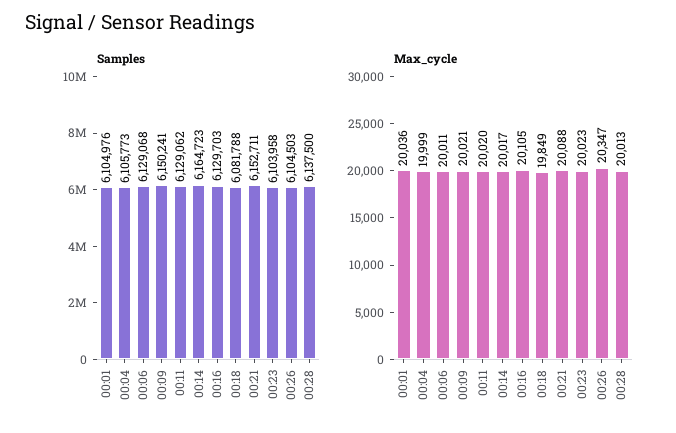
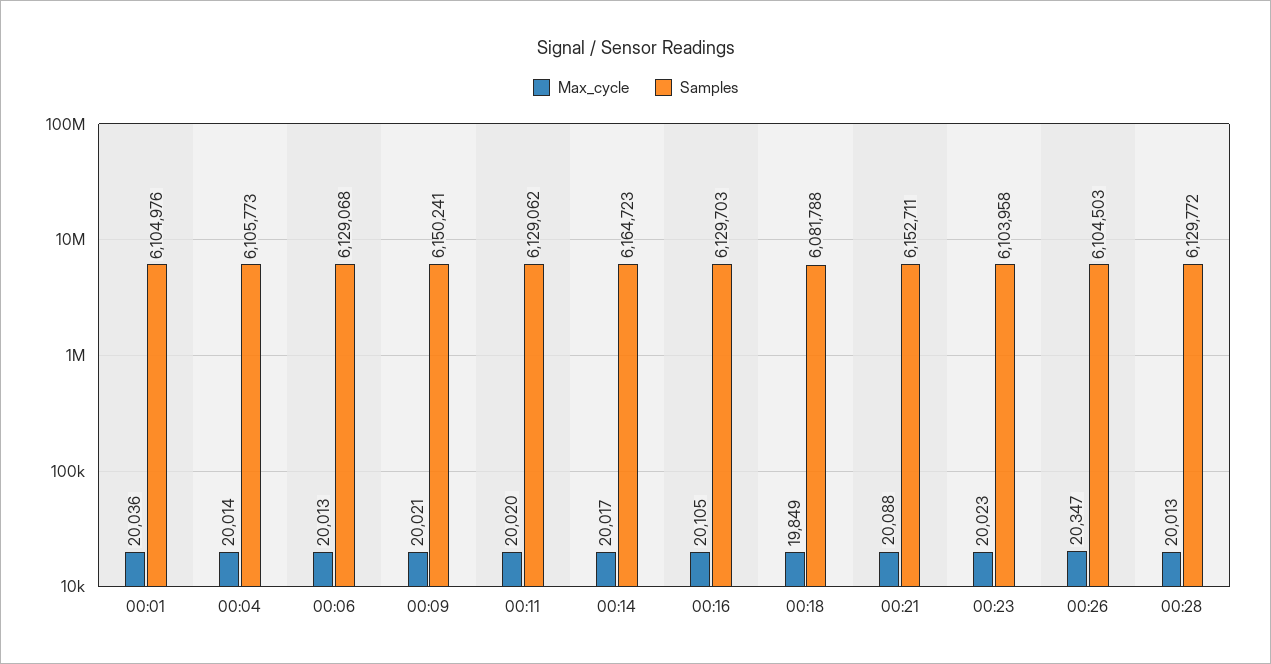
Samples, 00:28: 6137500 -> 6129772
Max_cycle, 00:04: 19999 -> 20014
Max_cycle, 00:06: 20011 -> 20013

